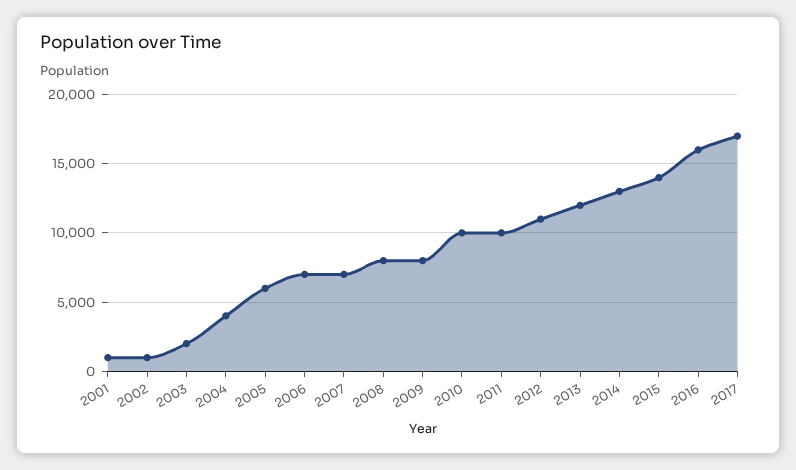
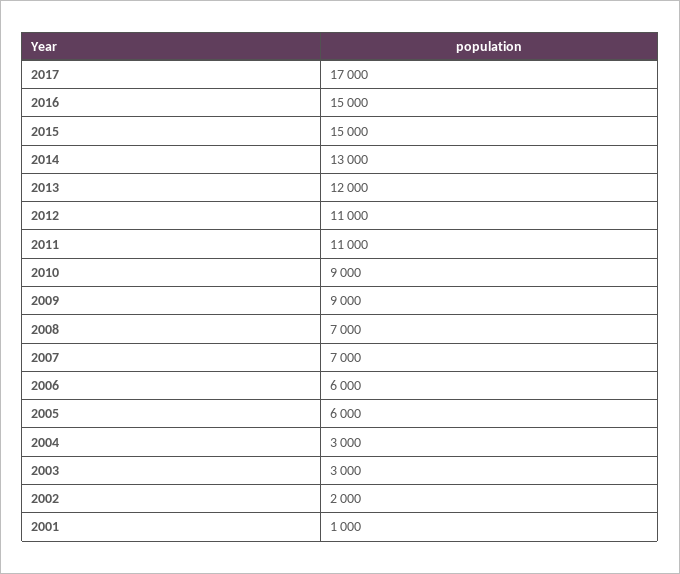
2002: 1000 -> 2000
2003: 2000 -> 3000
2004: 4000 -> 3000
2006: 7000 -> 6000
2008: 8000 -> 7000
2009: 8000 -> 9000
2010: 10000 -> 9000
2011: 10000 -> 11000
2015: 14000 -> 15000
2016: 16000 -> 15000

